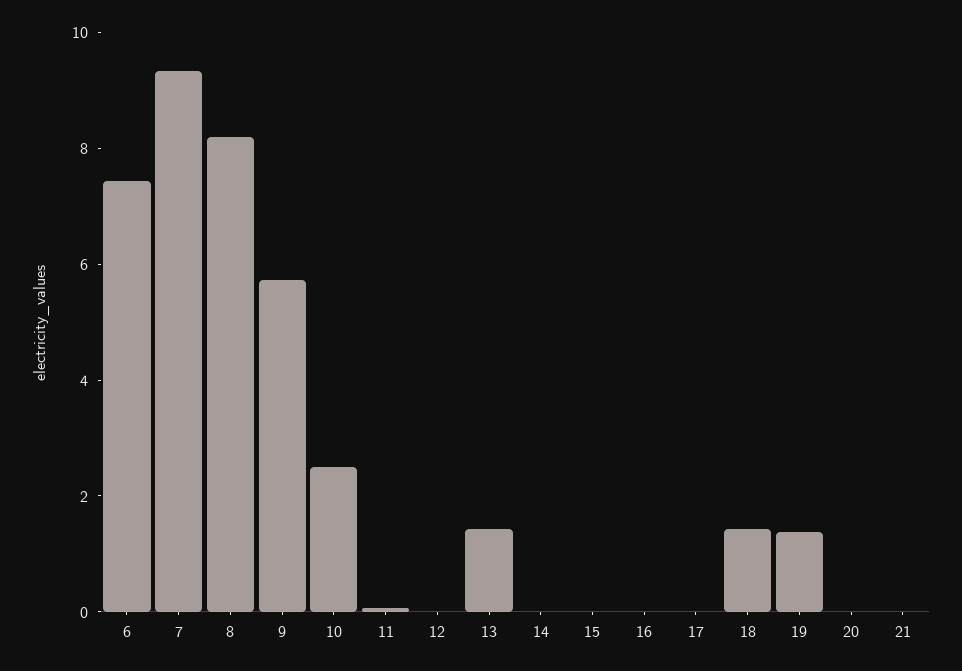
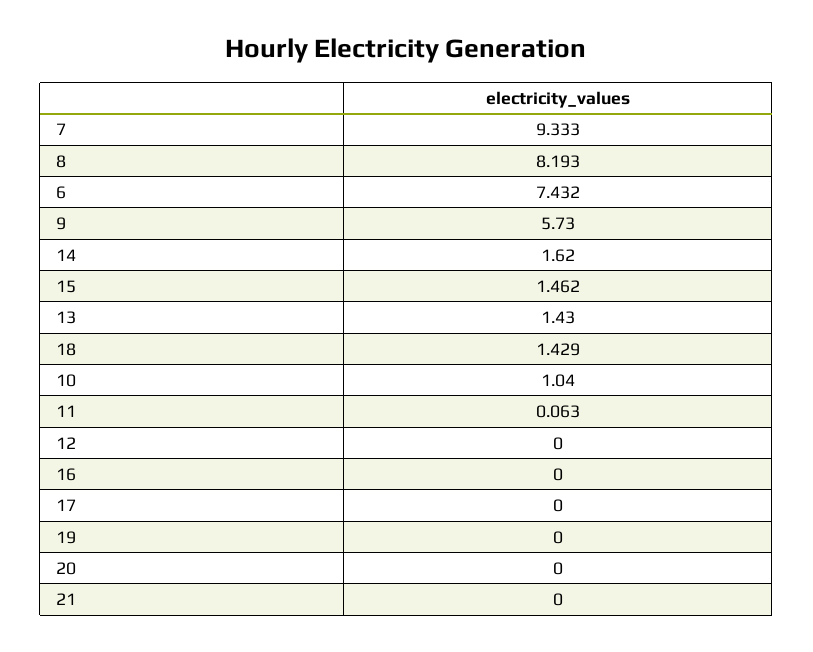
10: 2.5 -> 1.04
14: 0 -> 1.62
15: 0 -> 1.462
19: 1.5 -> 0

